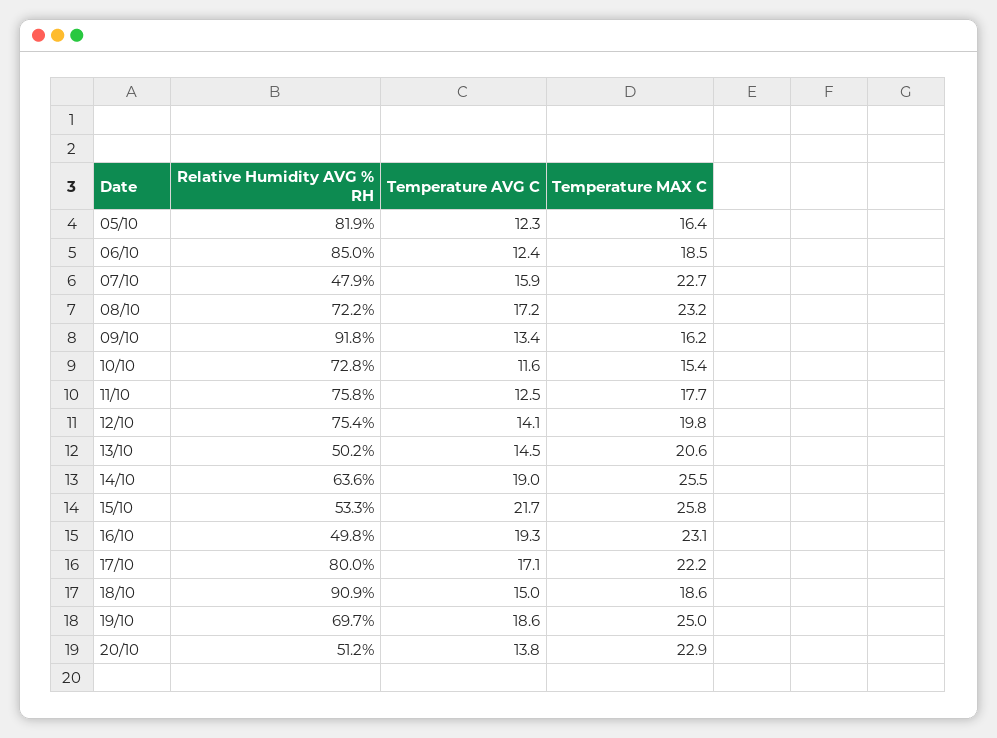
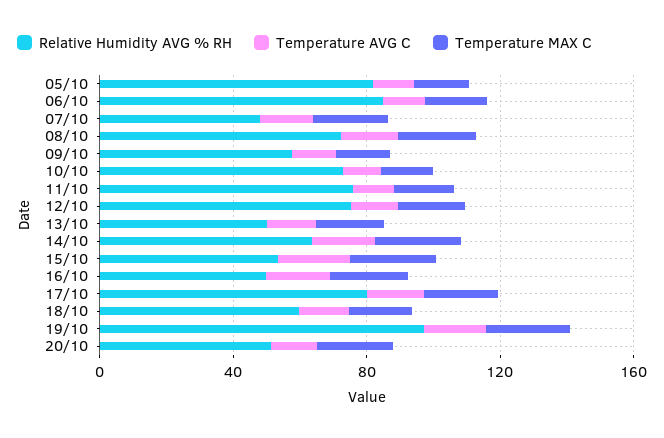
Relative Humidity AVG % RH, 09/10: 91.8 -> 60
Relative Humidity AVG % RH, 18/10: 90.9 -> 60
Relative Humidity AVG % RH, 19/10: 69.7 -> 100

